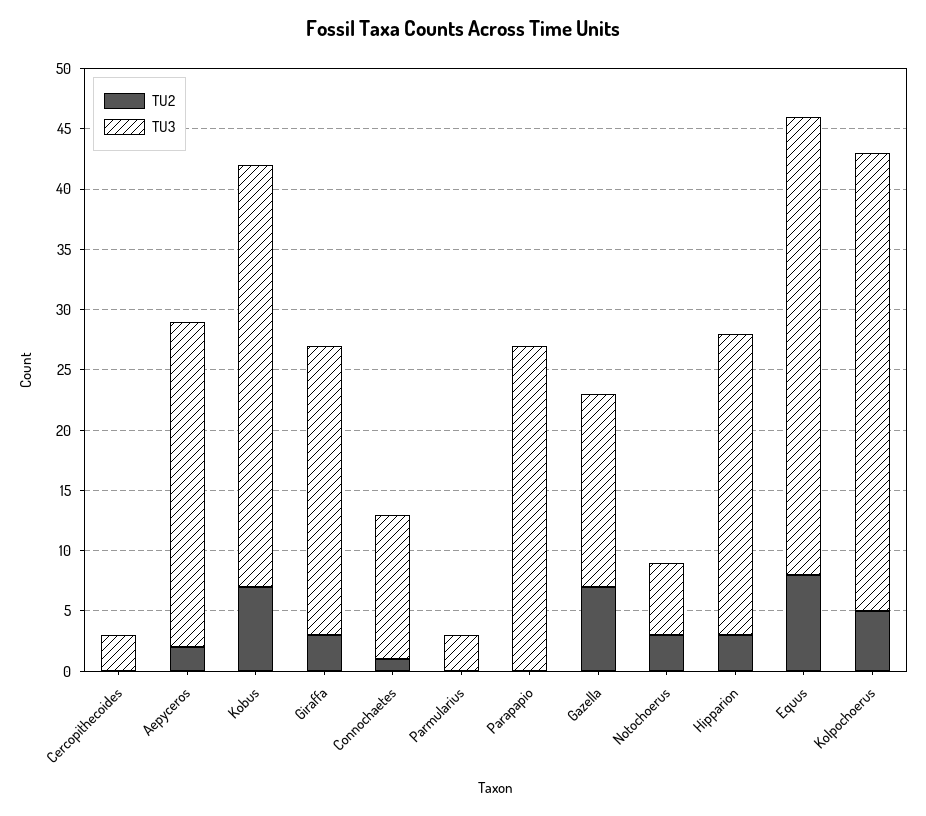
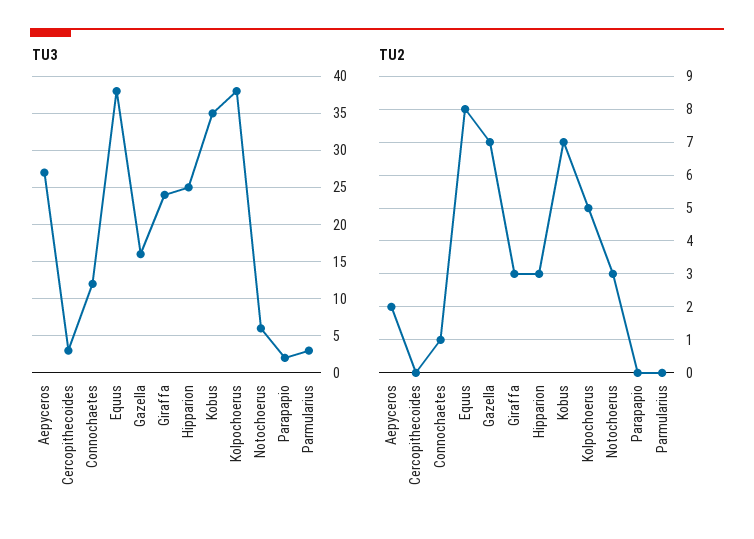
TU3, Parapapio: 27 -> 2

